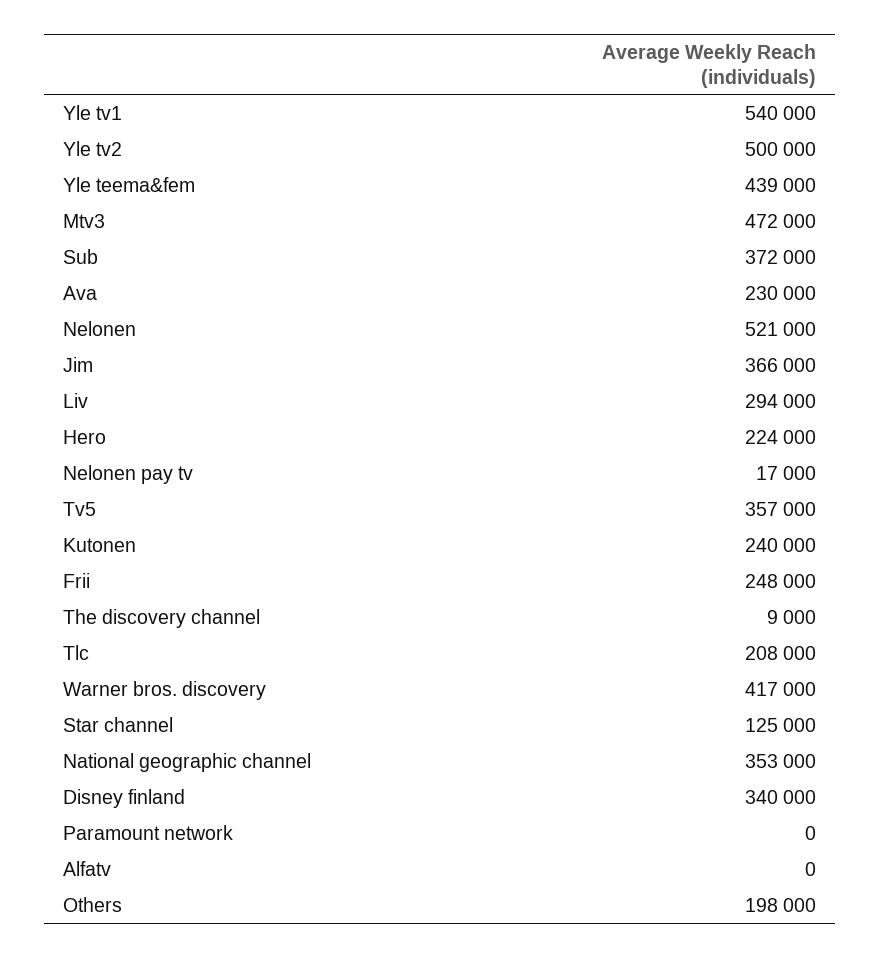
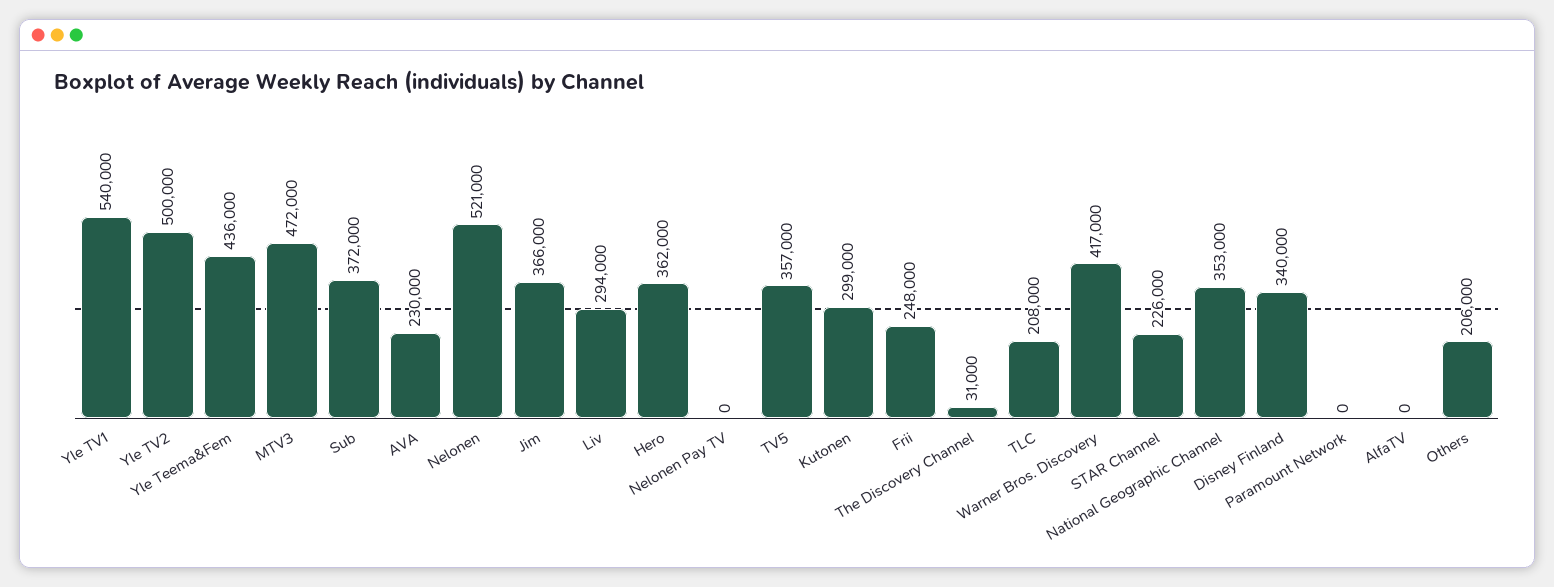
Yle teema&fem: 439000 -> 436000
Hero: 224000 -> 362000
Nelonen pay tv: 17000 -> 0
Kutonen: 240000 -> 299000
The discovery channel: 9000 -> 31000
Star channel: 125000 -> 226000
Others: 198000 -> 206000

